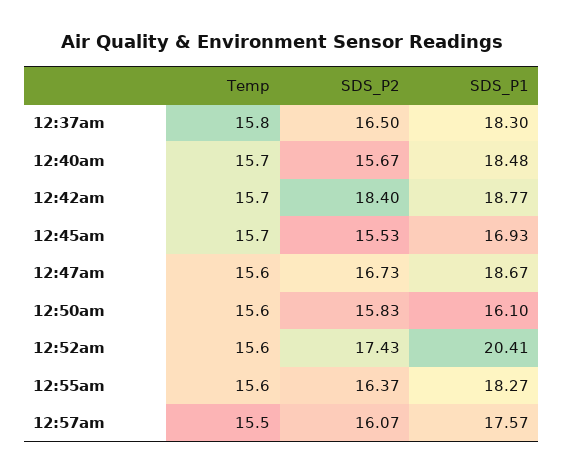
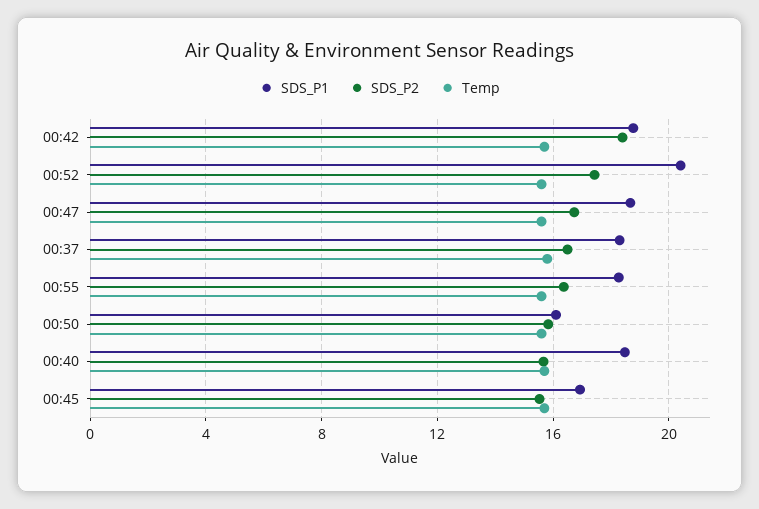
Temp, 12:57am: 15.5 -> none
SDS_P2, 12:57am: 16.07 -> none
SDS_P1, 12:57am: 17.57 -> none

